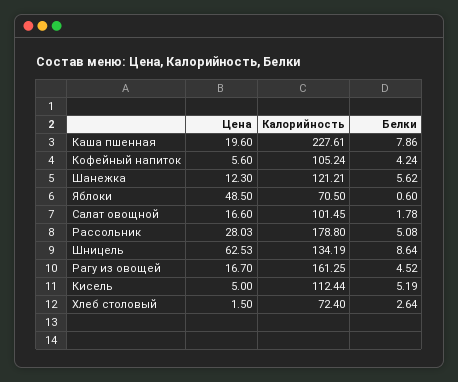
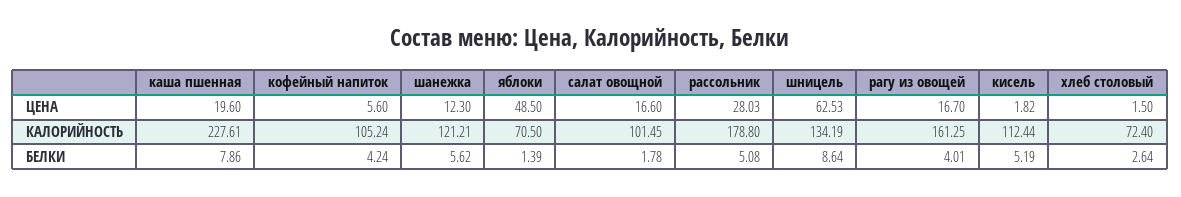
Белки, Яблоки: 0.6 -> 1.39
Белки, Рагу из овощей: 4.52 -> 4.01
Цена, Кисель: 5 -> 1.82

